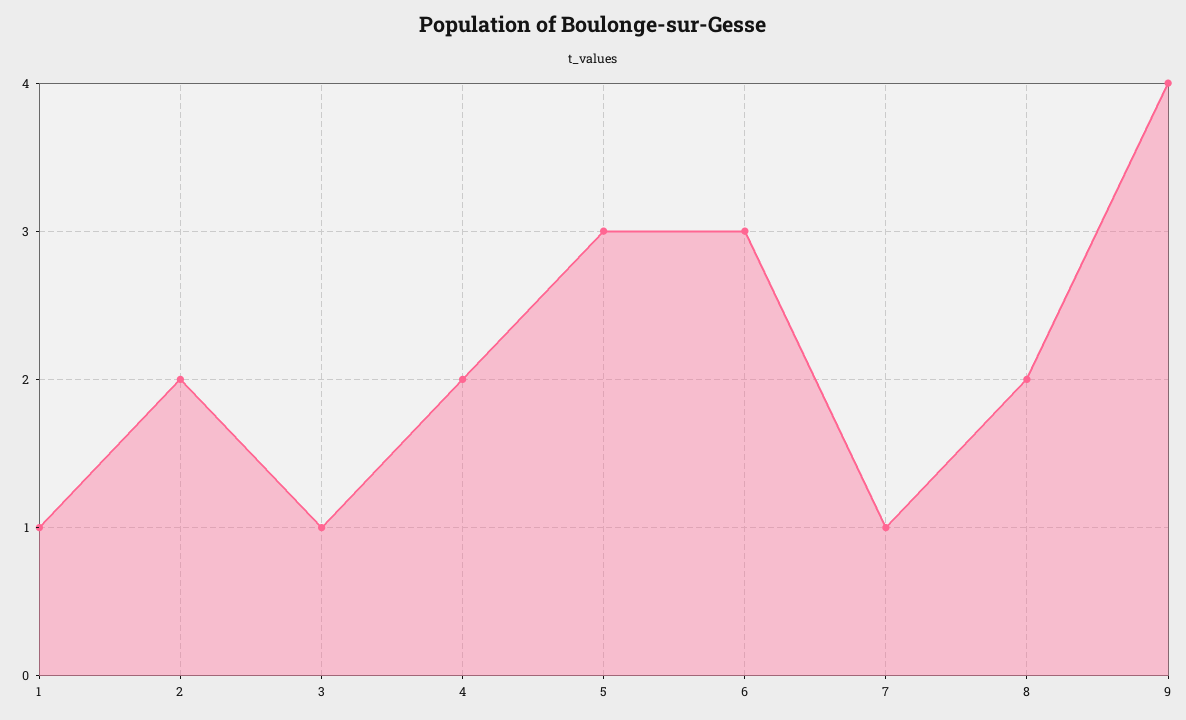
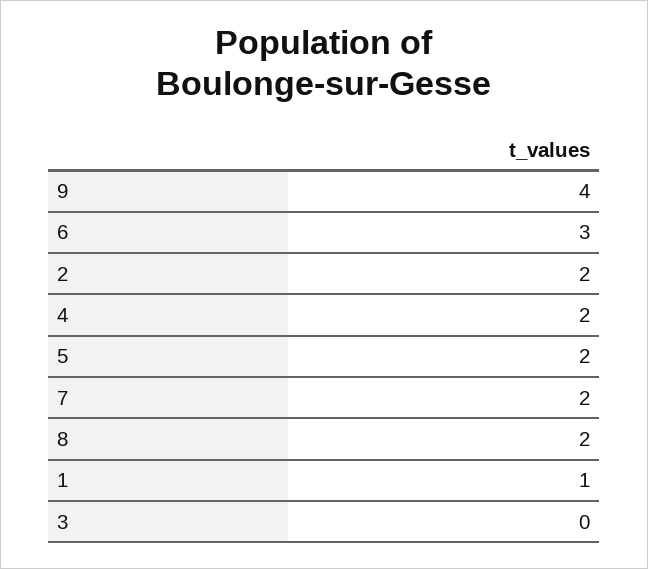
3: 1 -> 0
5: 3 -> 2
7: 1 -> 2

